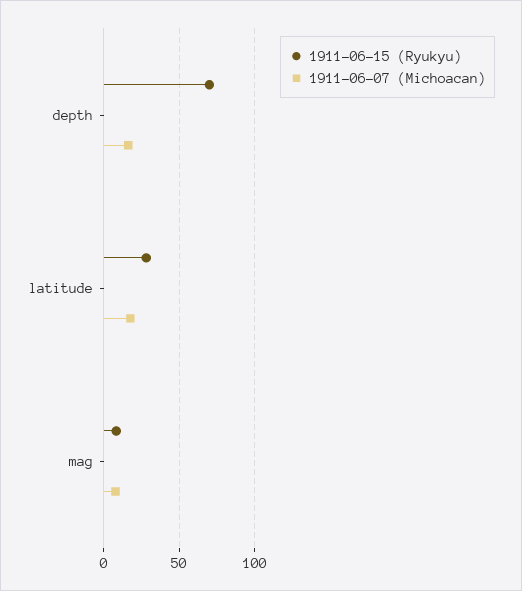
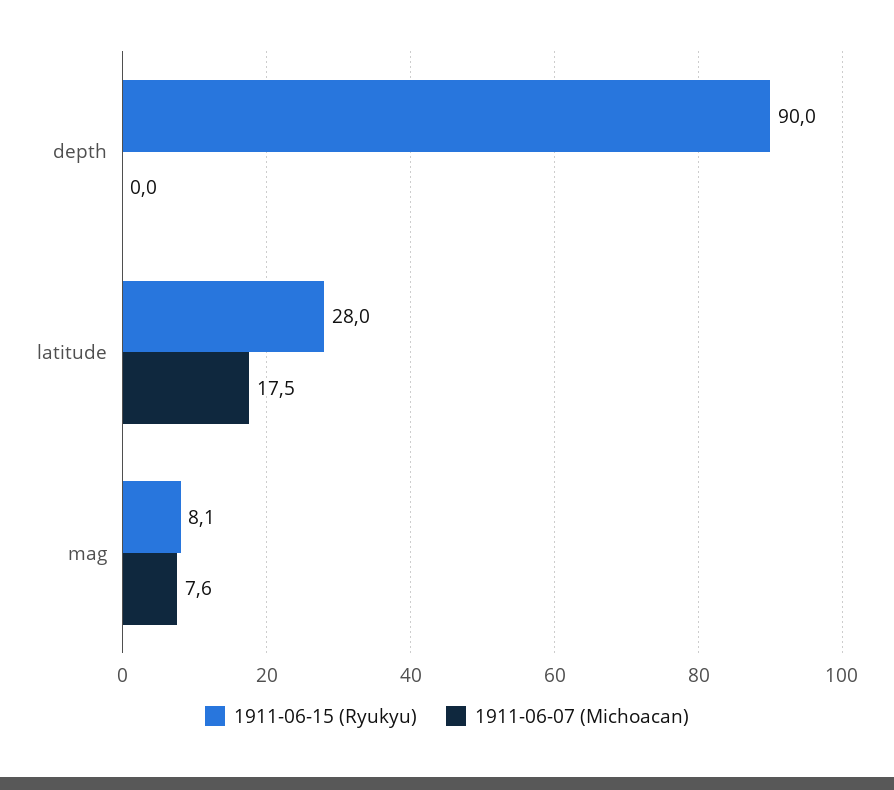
1911-06-15 (Ryukyu), depth: 70 -> 90
1911-06-07 (Michoacan), depth: 15 -> 0

